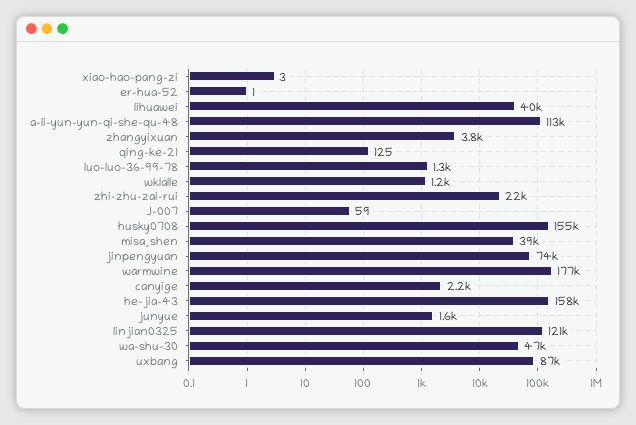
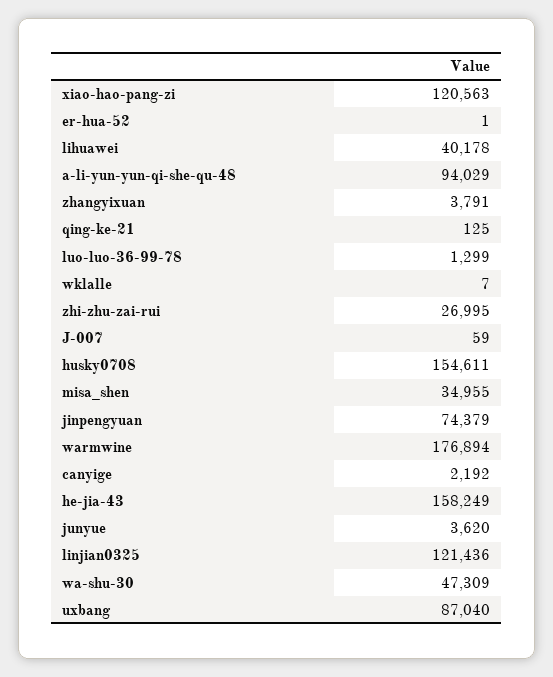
xiao-hao-pang-zi: 3 -> 120563
a-li-yun-yun-qi-she-qu-48: 113000 -> 94029
wklalle: 1200 -> 7
zhi-zhu-zai-rui: 22000 -> 26995
misa_shen: 39000 -> 34955
junyue: 1600 -> 3620

